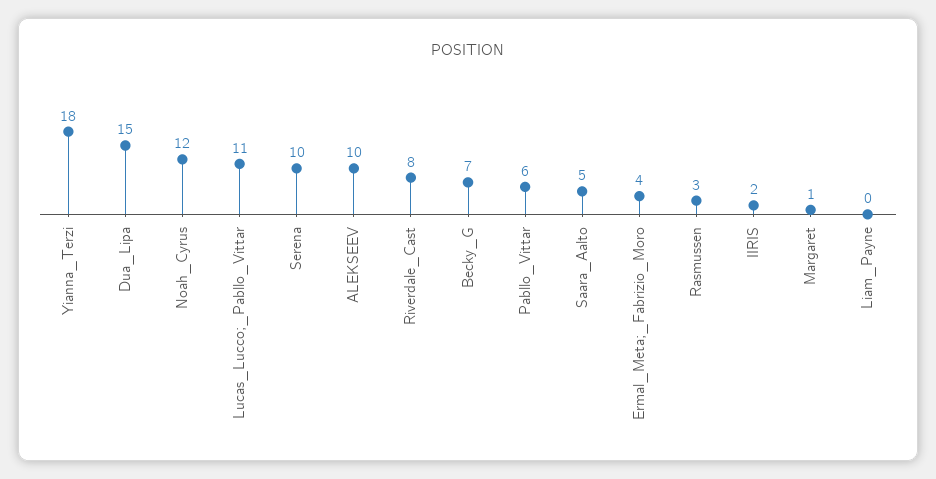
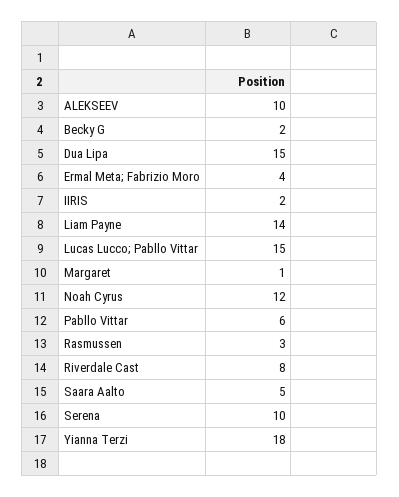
Lucas_Lucco;_Pabllo_Vittar: 11 -> 15
Becky_G: 7 -> 2
Liam_Payne: 0 -> 14

